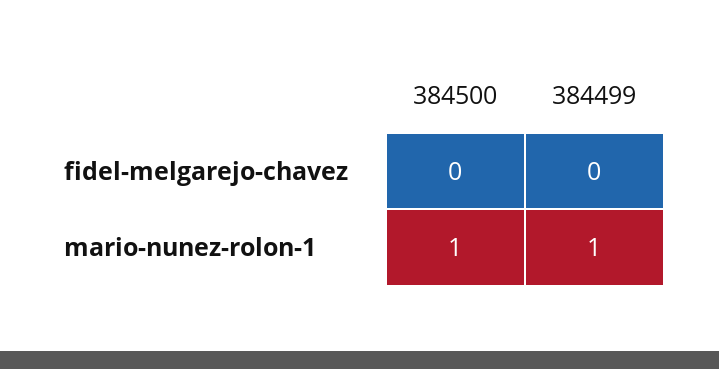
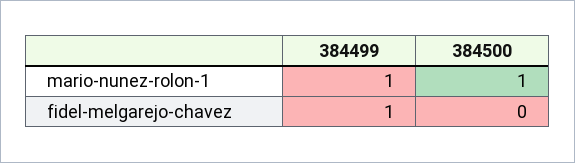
384499, fidel-melgarejo-chavez: 0 -> 1

